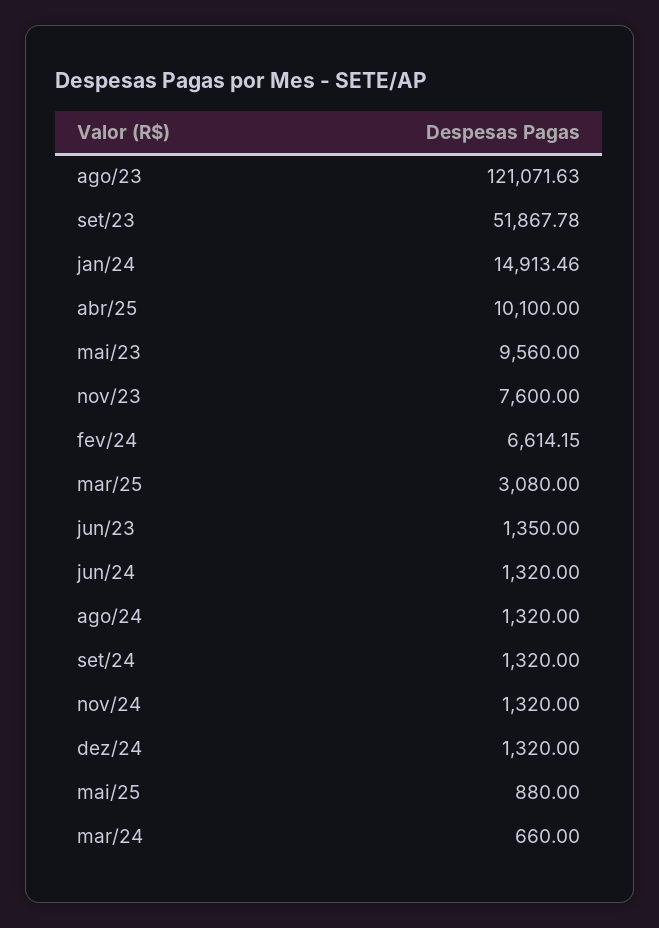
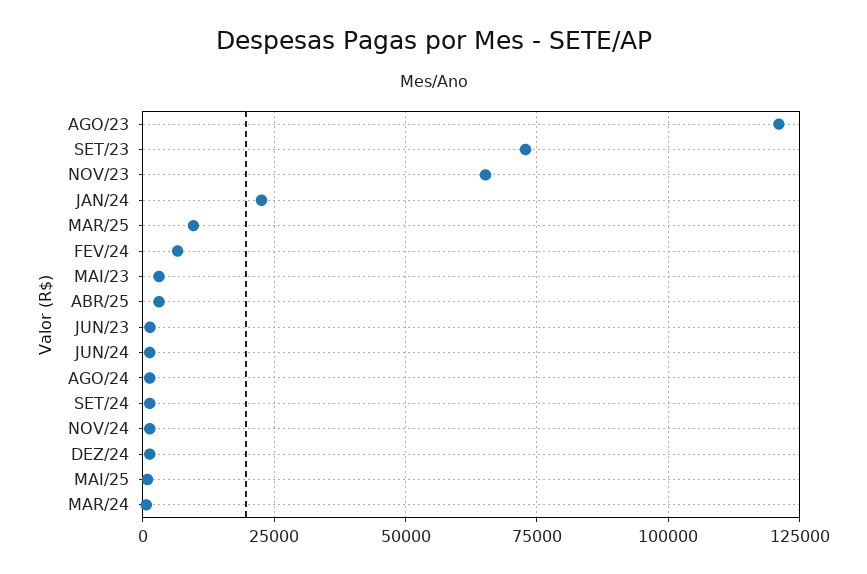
set/23: 51867.78 -> 72500
jan/24: 14913.46 -> 22500
abr/25: 10100 -> 2500
mai/23: 9560 -> 2500
nov/23: 7600 -> 65000
mar/25: 3080 -> 10000

